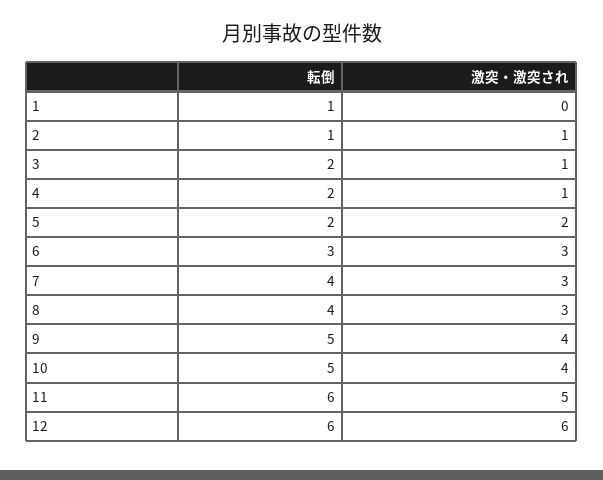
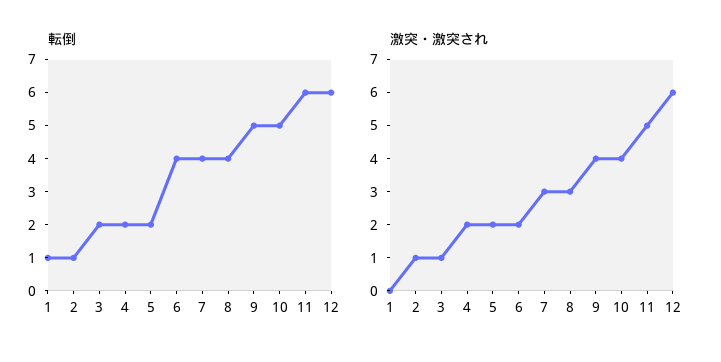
激突・激突され, 4: 1 -> 2
転倒, 6: 3 -> 4
激突・激突され, 6: 3 -> 2

